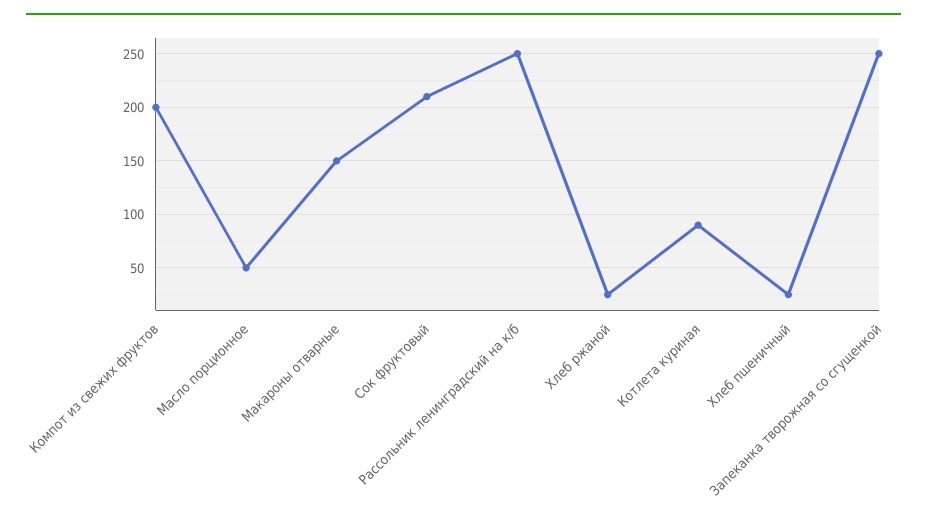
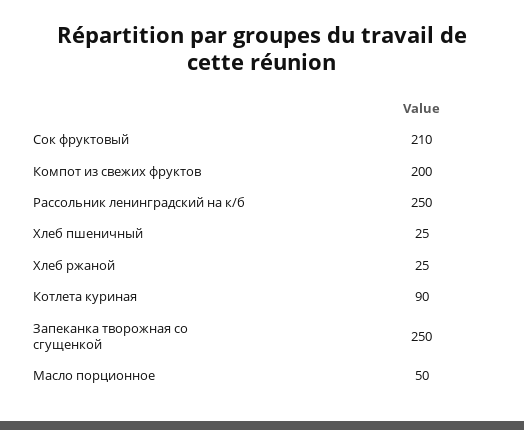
Макароны отварные: 150 -> none

